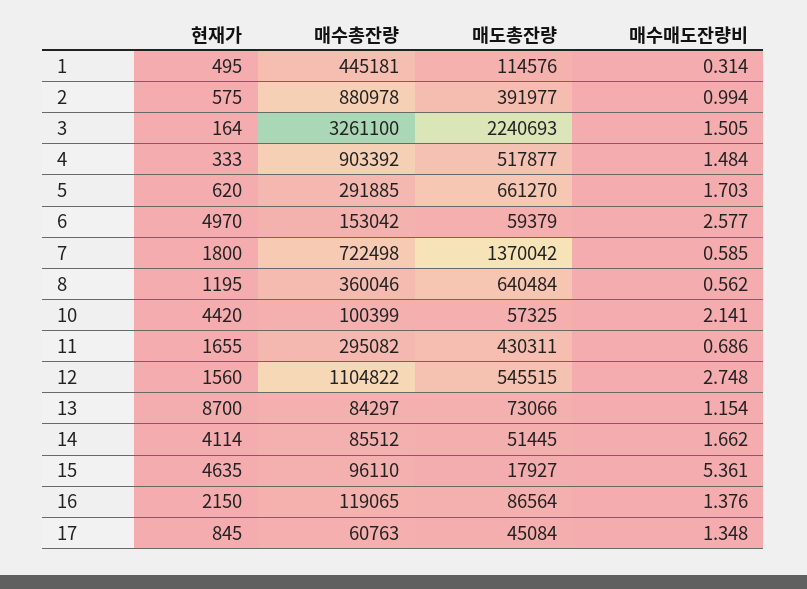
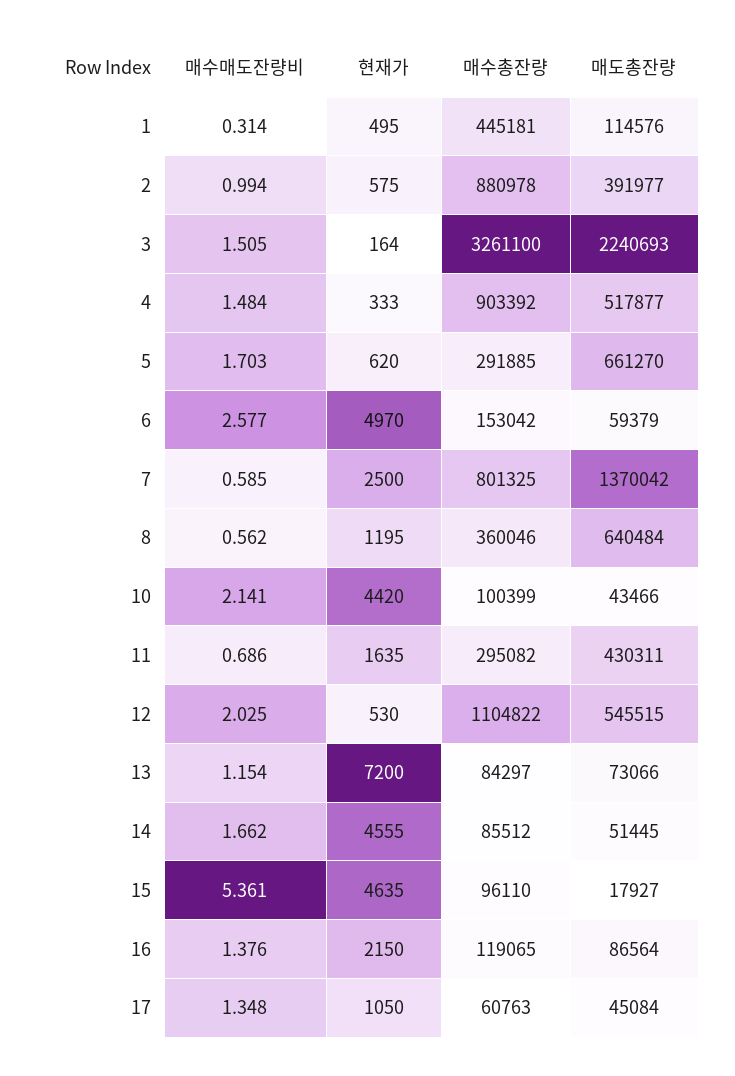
현재가, 7: 1800 -> 2500
매수총잔량, 7: 722498 -> 801325
매도총잔량, 10: 57325 -> 43466
현재가, 11: 1655 -> 1635
현재가, 12: 1560 -> 530
매수매도잔량비, 12: 2.748 -> 2.025
현재가, 13: 8700 -> 7200
현재가, 14: 4114 -> 4555
현재가, 17: 845 -> 1050

